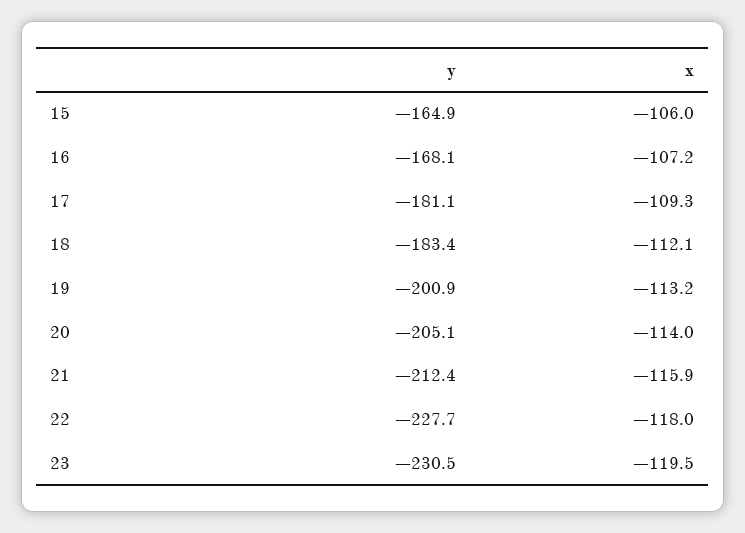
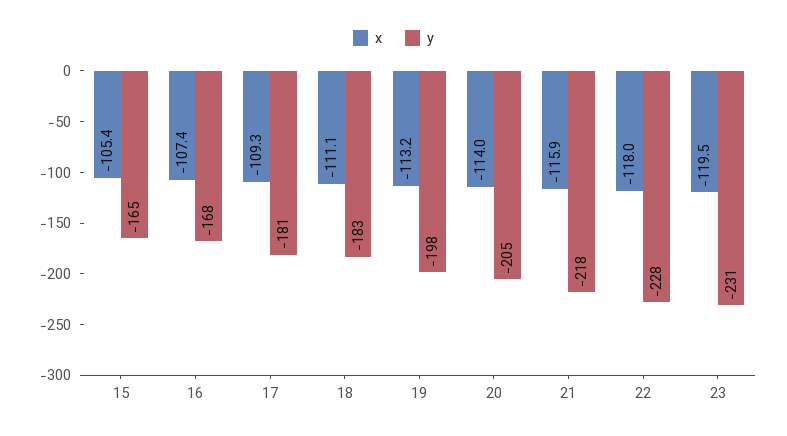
x, 15: -106 -> -105.4
x, 16: -107.2 -> -107.4
x, 18: -112.1 -> -111.1
y, 19: -200.9 -> -198
y, 21: -212.4 -> -218

